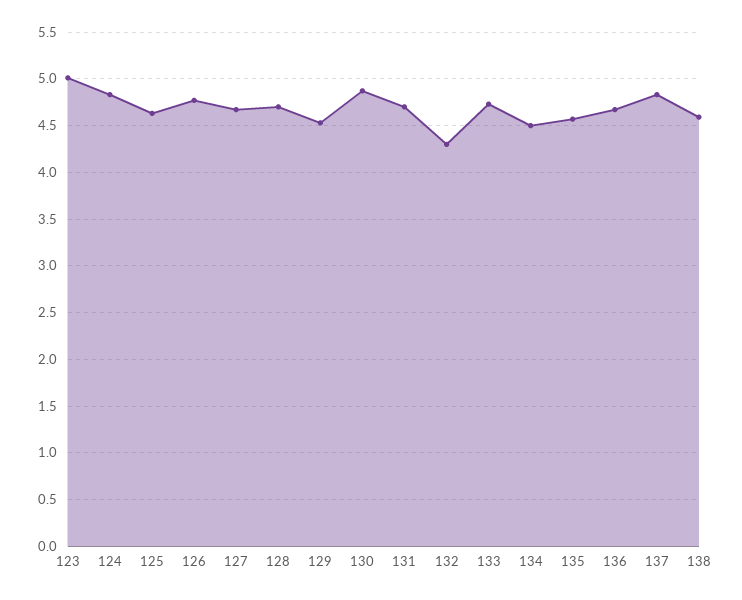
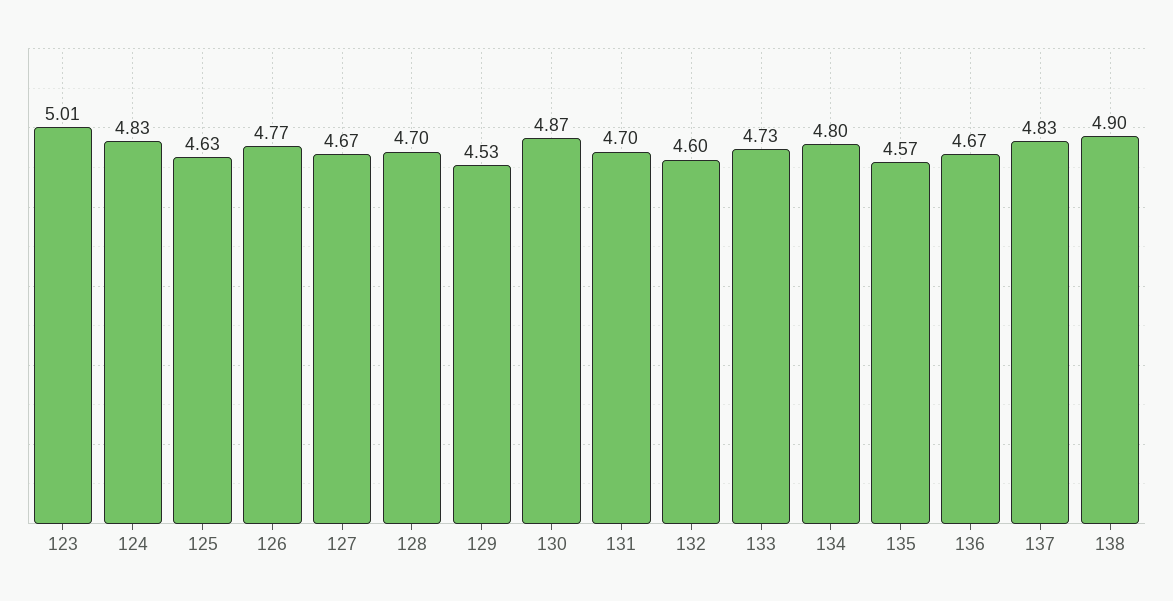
132: 4.3 -> 4.6
134: 4.5 -> 4.8
138: 4.6 -> 4.9

